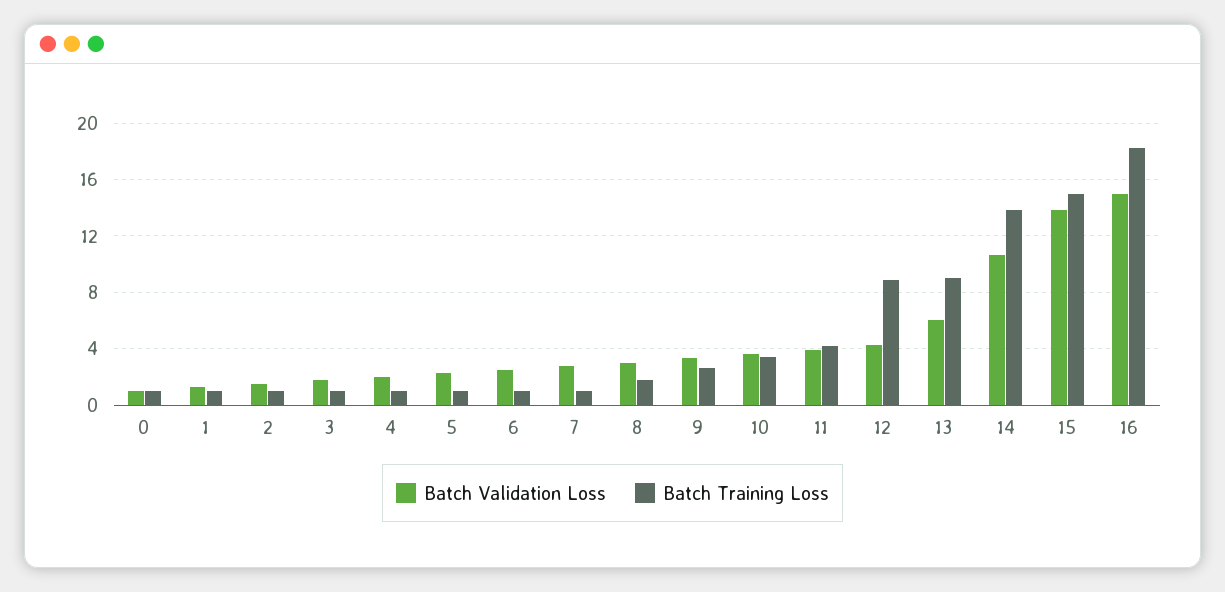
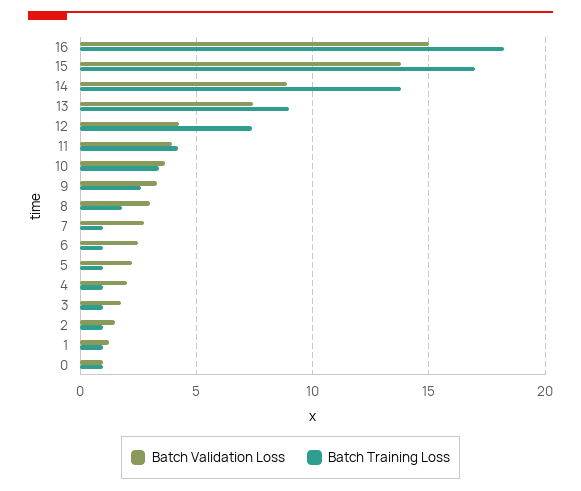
Batch Training Loss, 12: 9 -> 7.5
Batch Validation Loss, 13: 6 -> 7.5
Batch Validation Loss, 14: 10.5 -> 9
Batch Training Loss, 15: 15 -> 17

